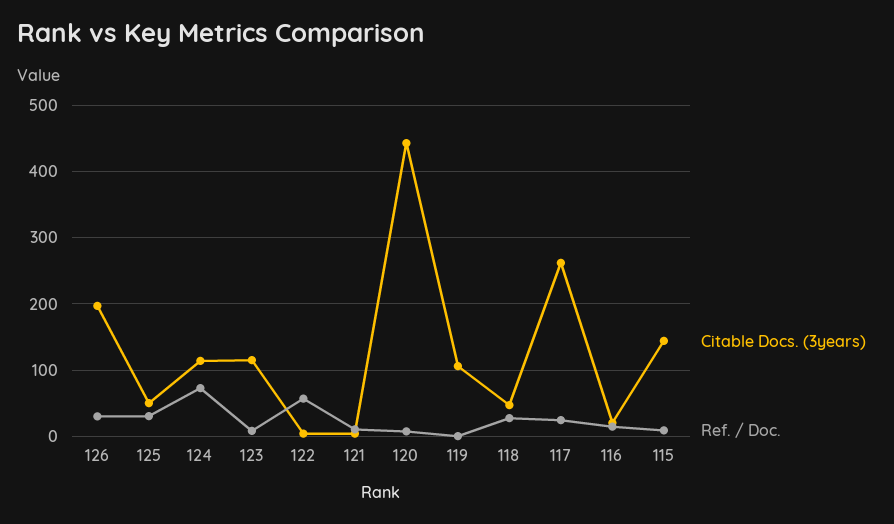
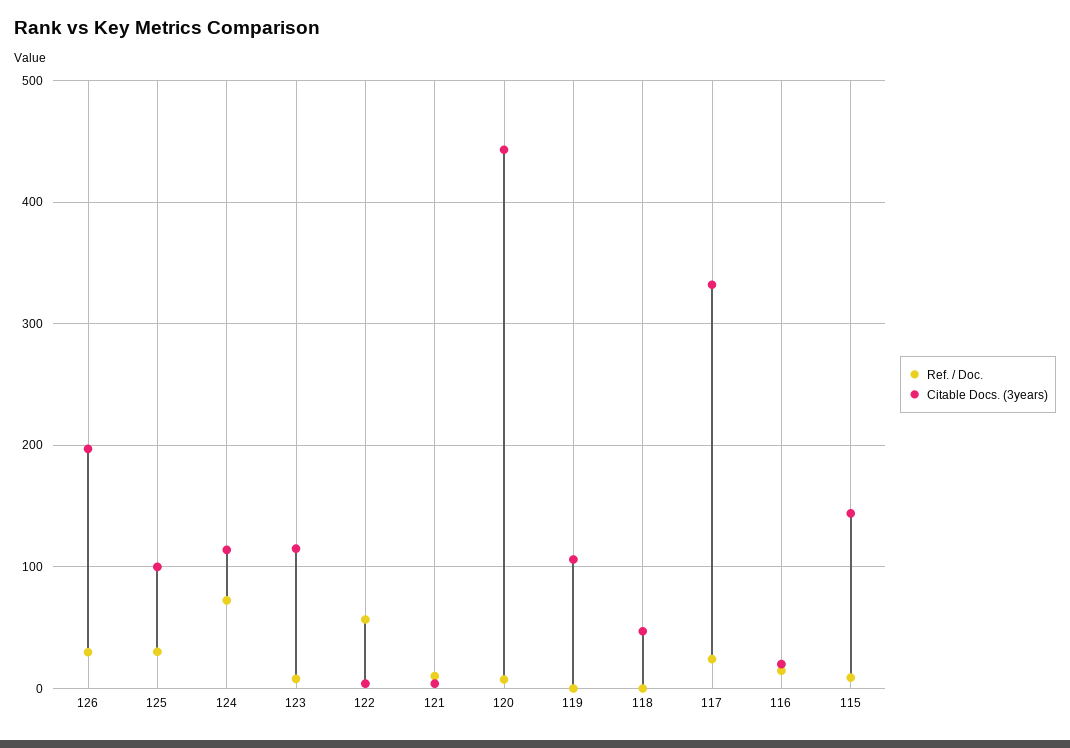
Citable Docs. (3years), 125: 50 -> 100
Ref. / Doc., 118: 30 -> 0
Citable Docs. (3years), 117: 260 -> 330

